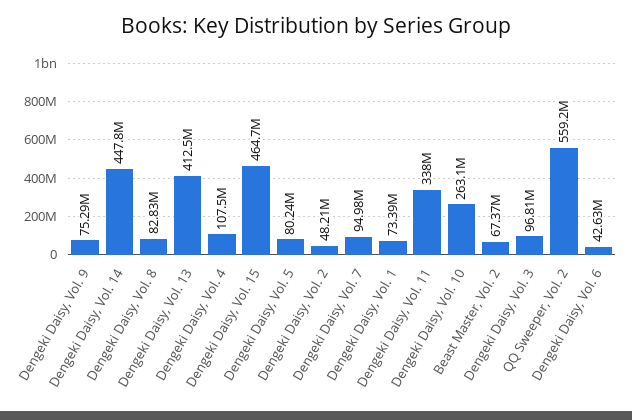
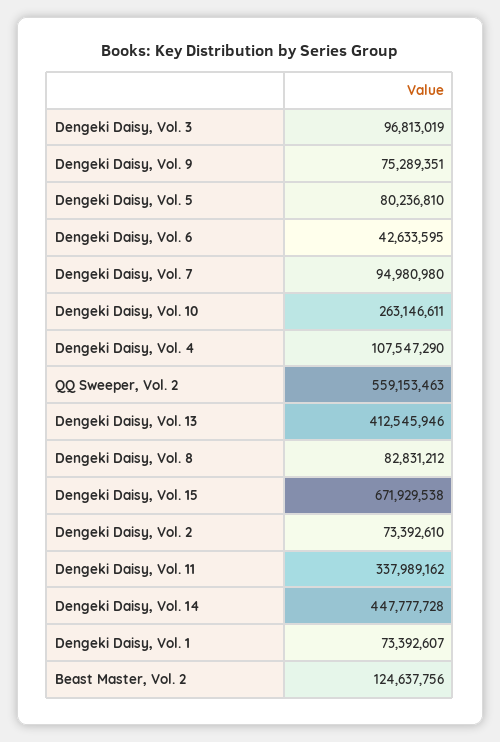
Dengeki Daisy, Vol. 15: 464700000 -> 671929538
Dengeki Daisy, Vol. 2: 48210000 -> 73392610
Beast Master, Vol. 2: 67370000 -> 124637756

